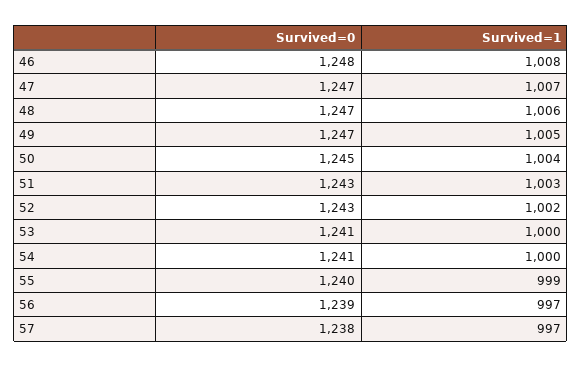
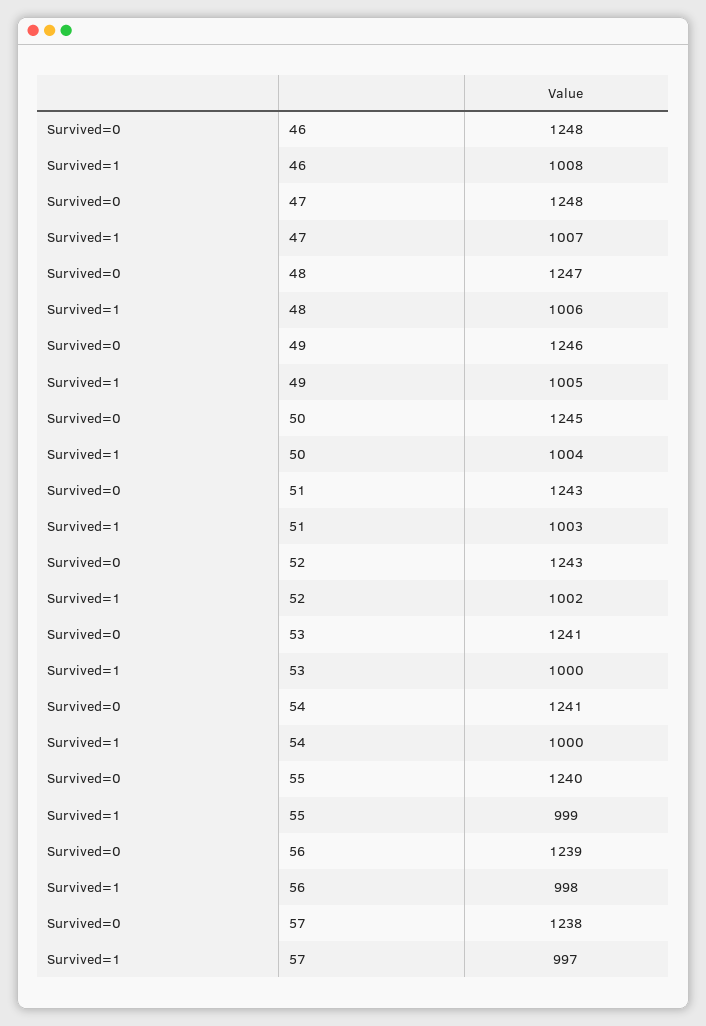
Survived=0, 47: 1247 -> 1248
Survived=0, 49: 1247 -> 1246
Survived=1, 56: 997 -> 998

